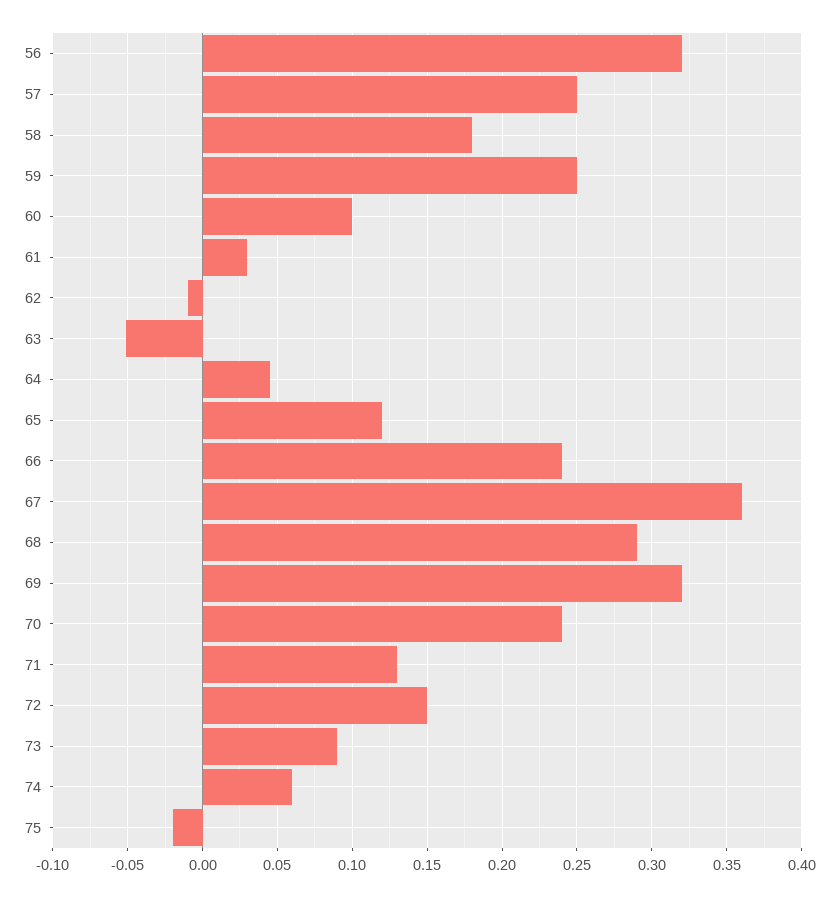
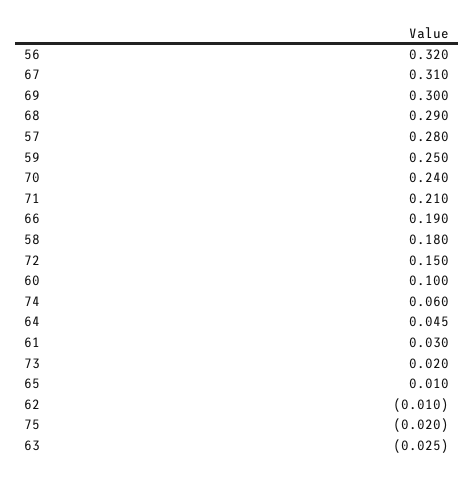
57: 0.25 -> 0.28
63: -0.05 -> -0.025
65: 0.12 -> 0.01
66: 0.24 -> 0.19
67: 0.36 -> 0.31
69: 0.32 -> 0.3
71: 0.13 -> 0.21
73: 0.09 -> 0.02

